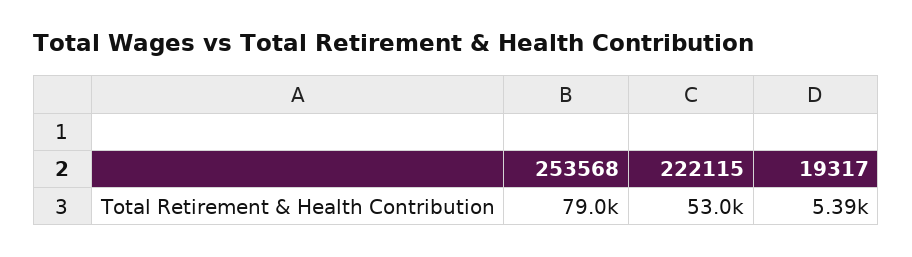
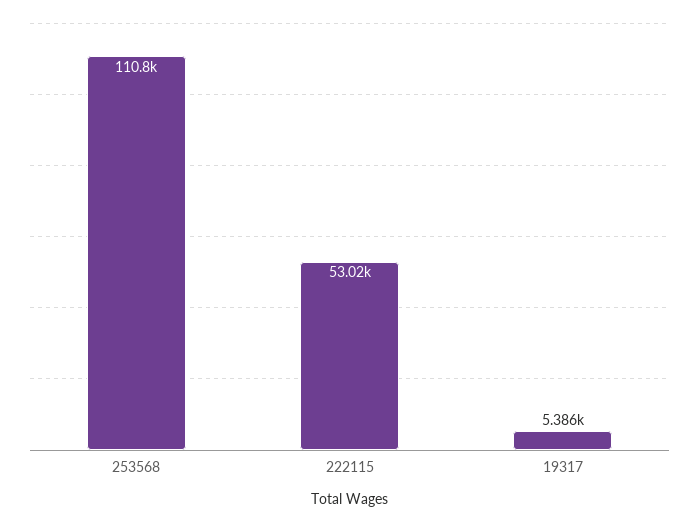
253568: 79000 -> 110800

